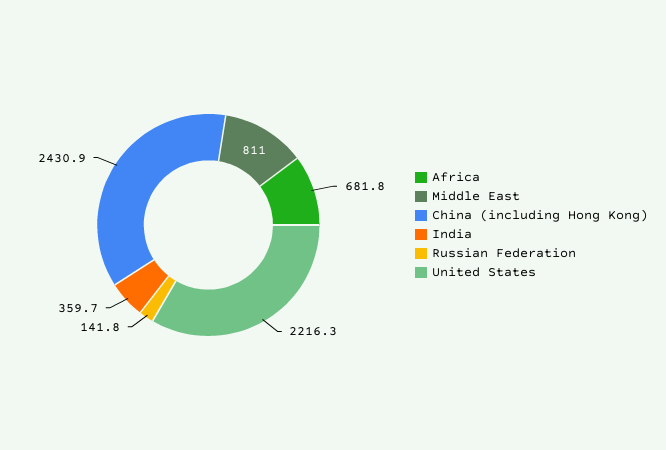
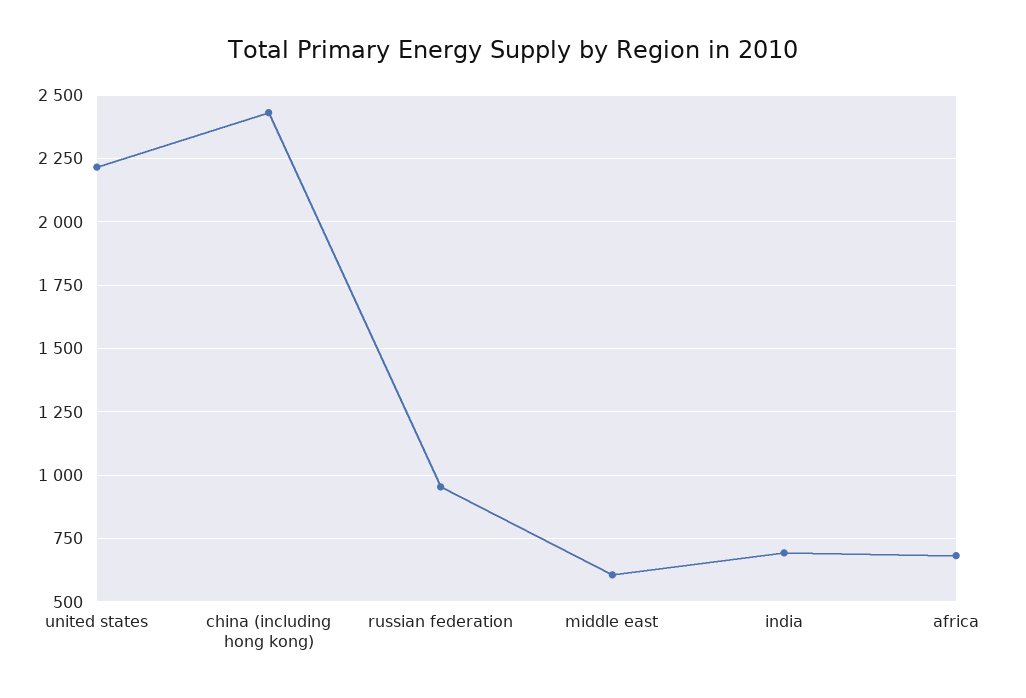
Middle East: 811 -> 600
India: 359.7 -> 700
Russian Federation: 141.8 -> 950

